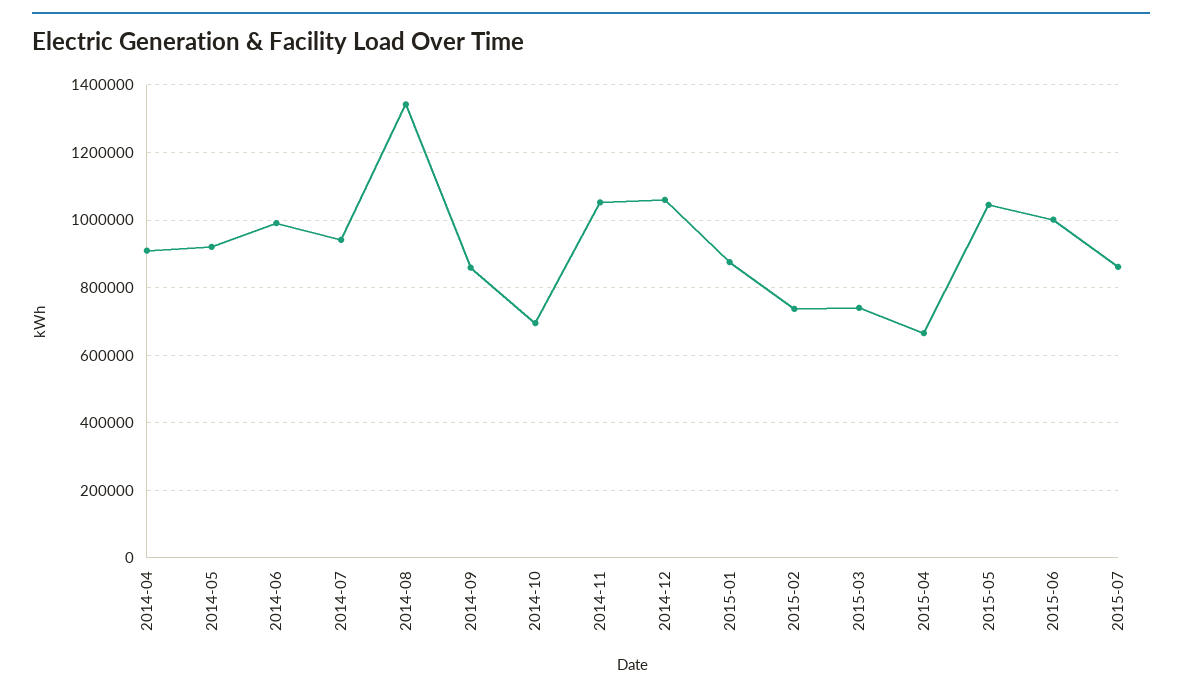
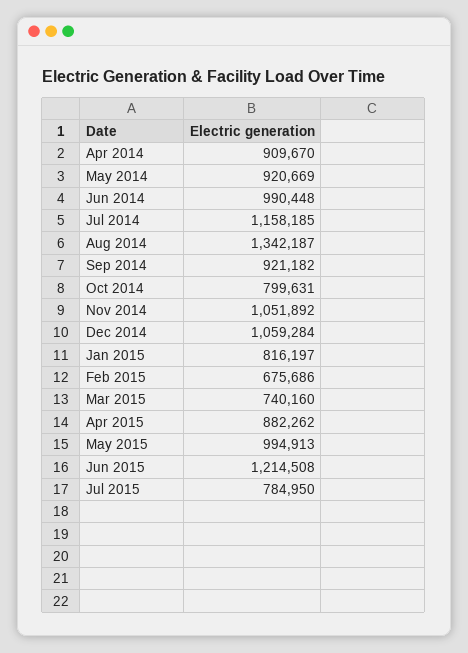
2014-07: 940000 -> 1158185
2014-09: 860000 -> 921182
2014-10: 700000 -> 799631
2015-01: 880000 -> 816197
2015-02: 740000 -> 675686
2015-04: 660000 -> 882262
2015-05: 1040000 -> 994913
2015-06: 1000000 -> 1214508
2015-07: 860000 -> 784950

